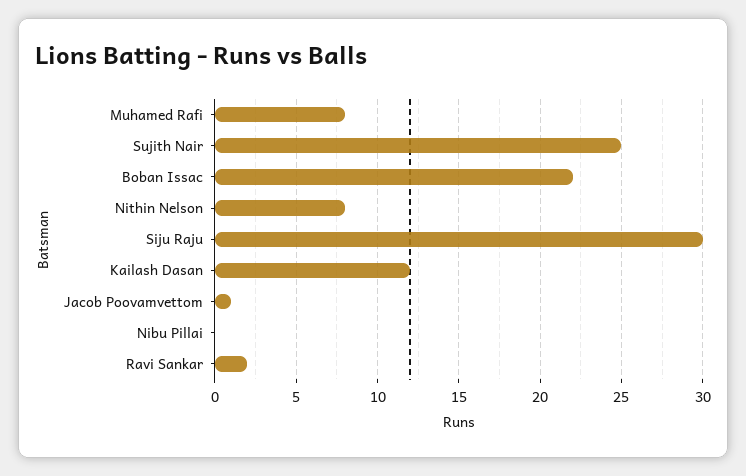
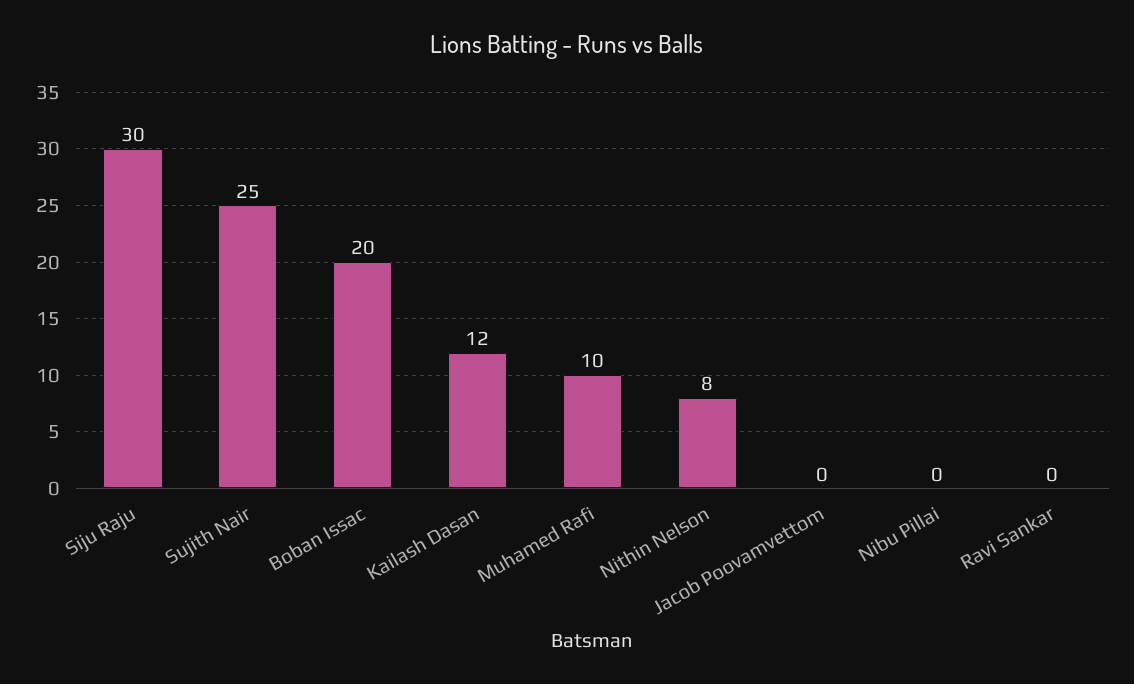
Muhamed Rafi: 8 -> 10
Boban Issac: 22 -> 20
Jacob Poovamvettom: 1 -> 0
Ravi Sankar: 2 -> 0

